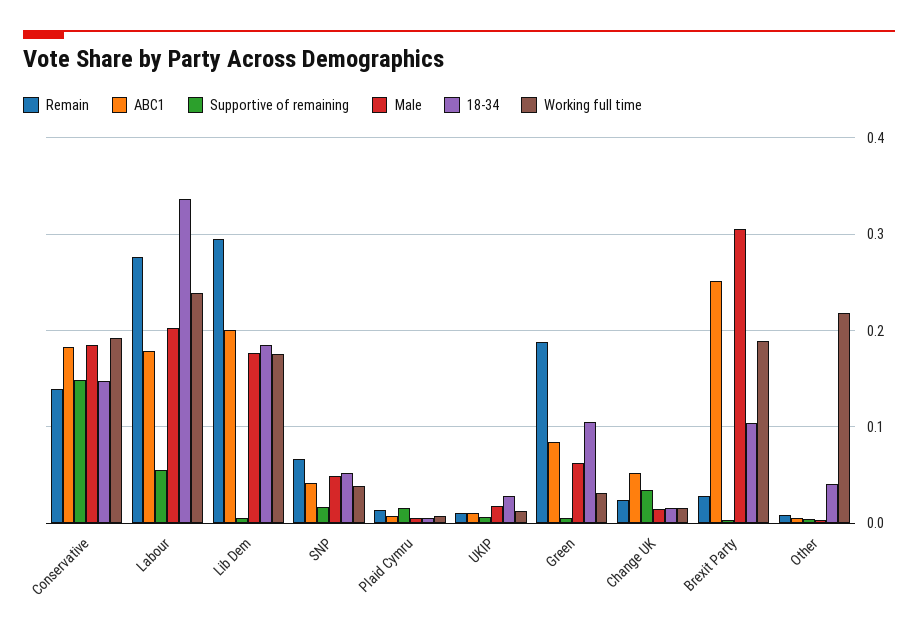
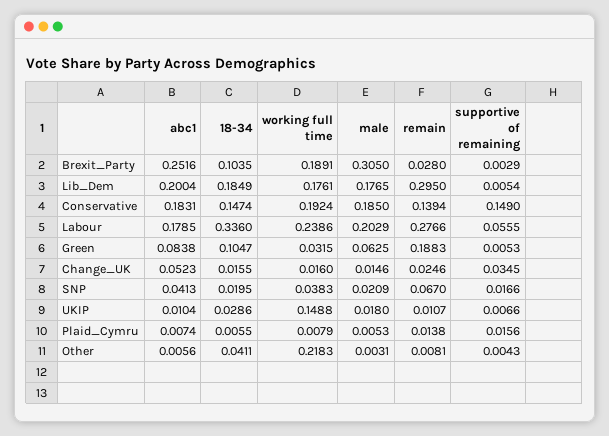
Male, SNP: 0.05 -> 0.0209
18-34, SNP: 0.05 -> 0.0195
Working full time, UKIP: 0.01 -> 0.1488

